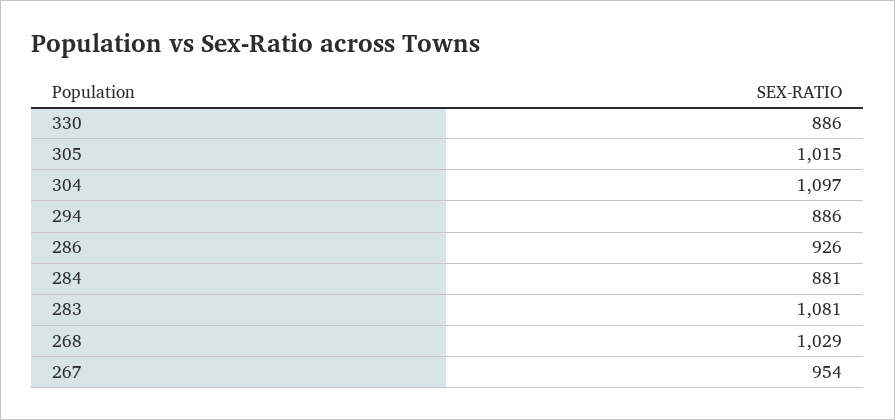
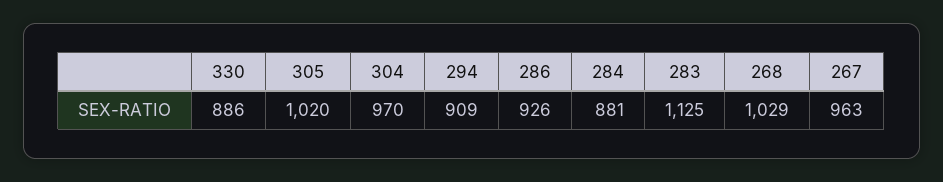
305: 1015 -> 1020
304: 1097 -> 970
294: 886 -> 909
283: 1081 -> 1125
267: 954 -> 963

